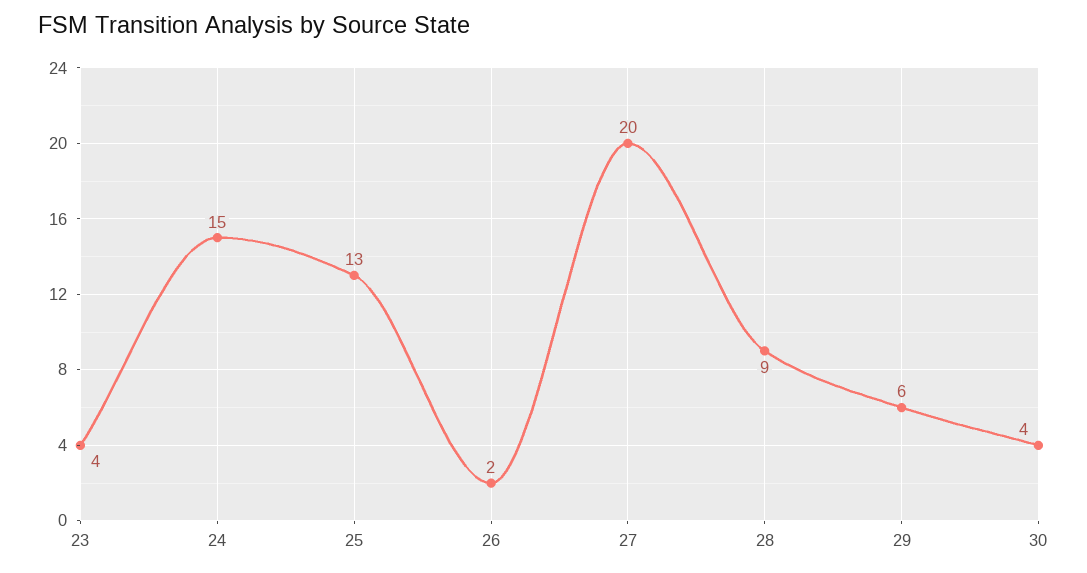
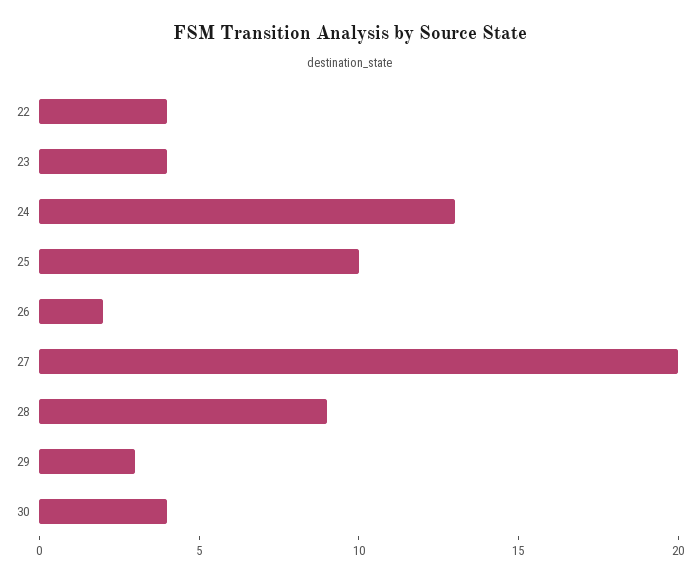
24: 15 -> 13
25: 13 -> 10
29: 6 -> 3
22: none -> 4

